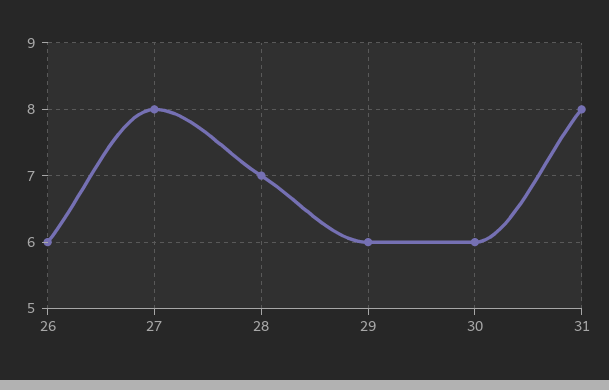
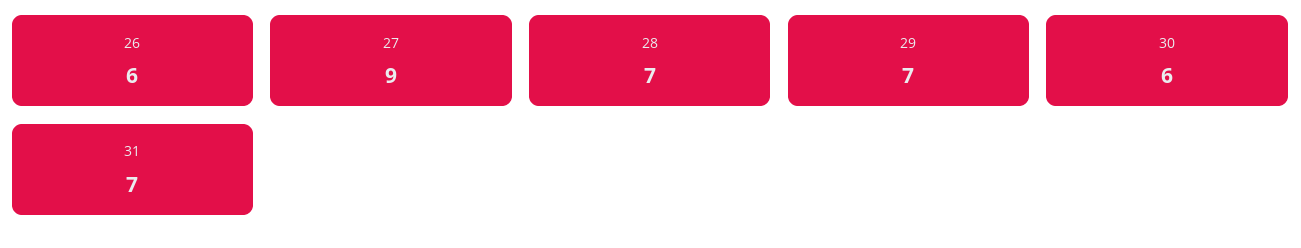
27: 8 -> 9
29: 6 -> 7
31: 8 -> 7

